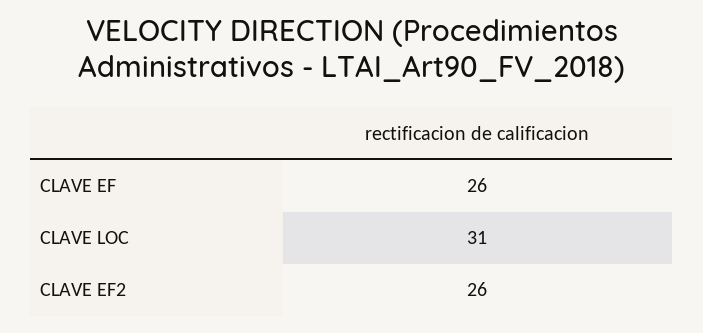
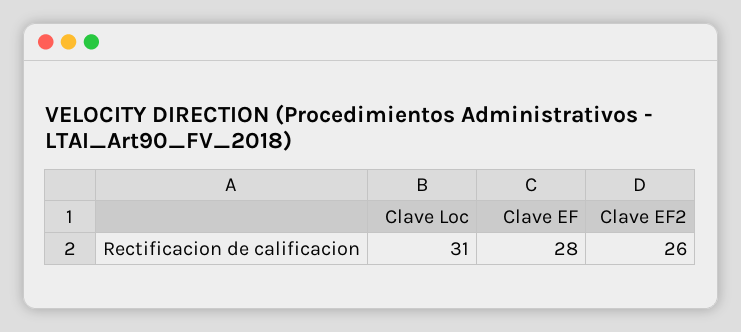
CLAVE EF: 26 -> 28

